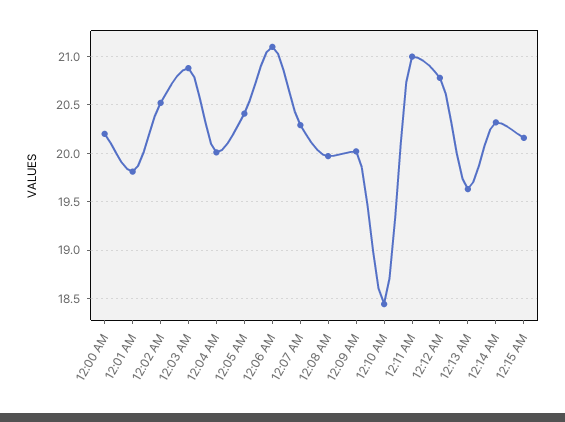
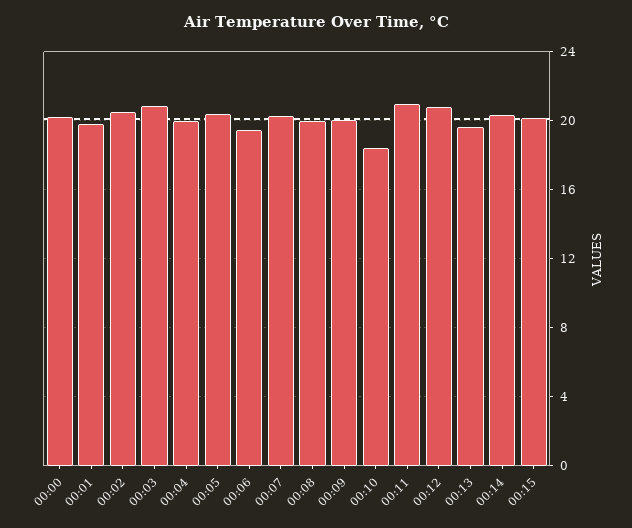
12:06 AM: 21.1 -> 19.5

